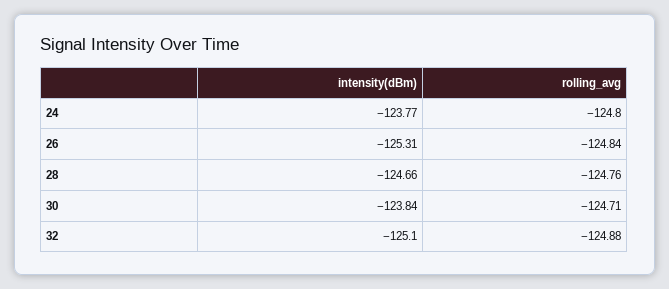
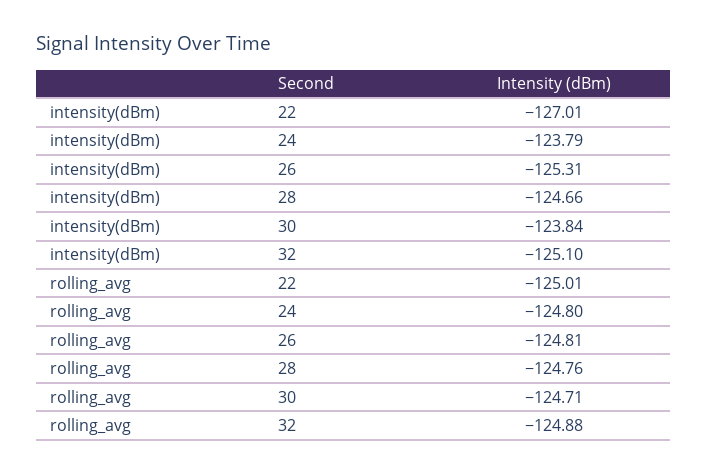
intensity(dBm), 24: -123.77 -> -123.79
rolling_avg, 26: -124.84 -> -124.81
intensity(dBm), 22: none -> -127.01
rolling_avg, 22: none -> -125.01

